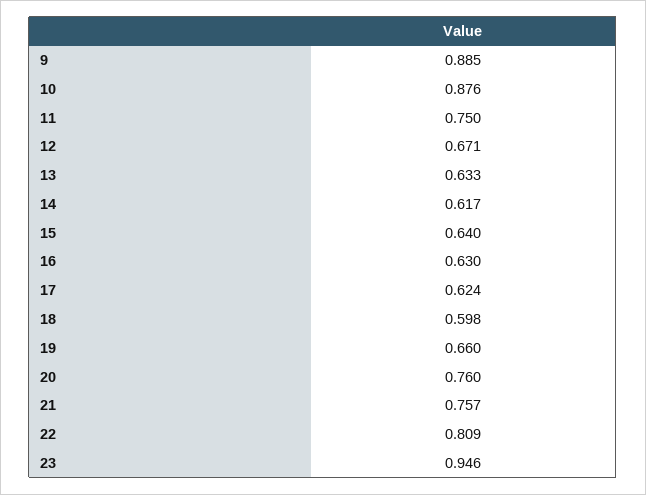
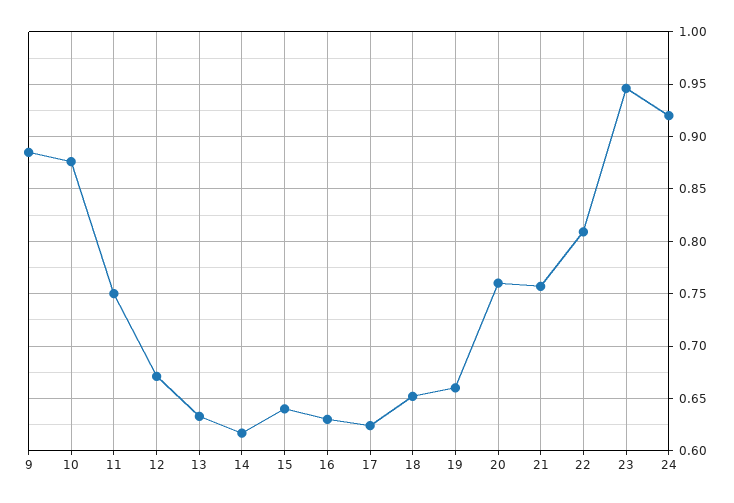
18: 0.598 -> 0.65
24: none -> 0.92

